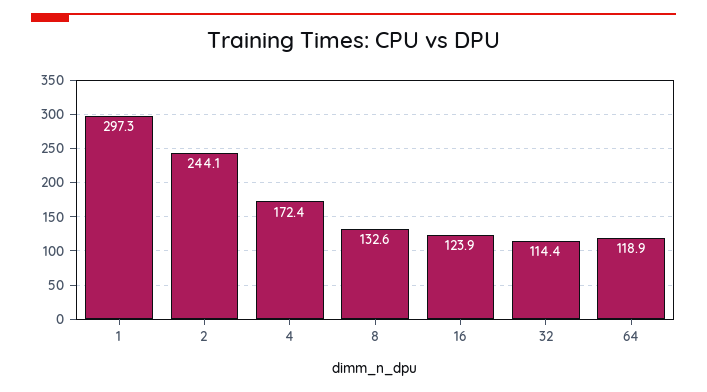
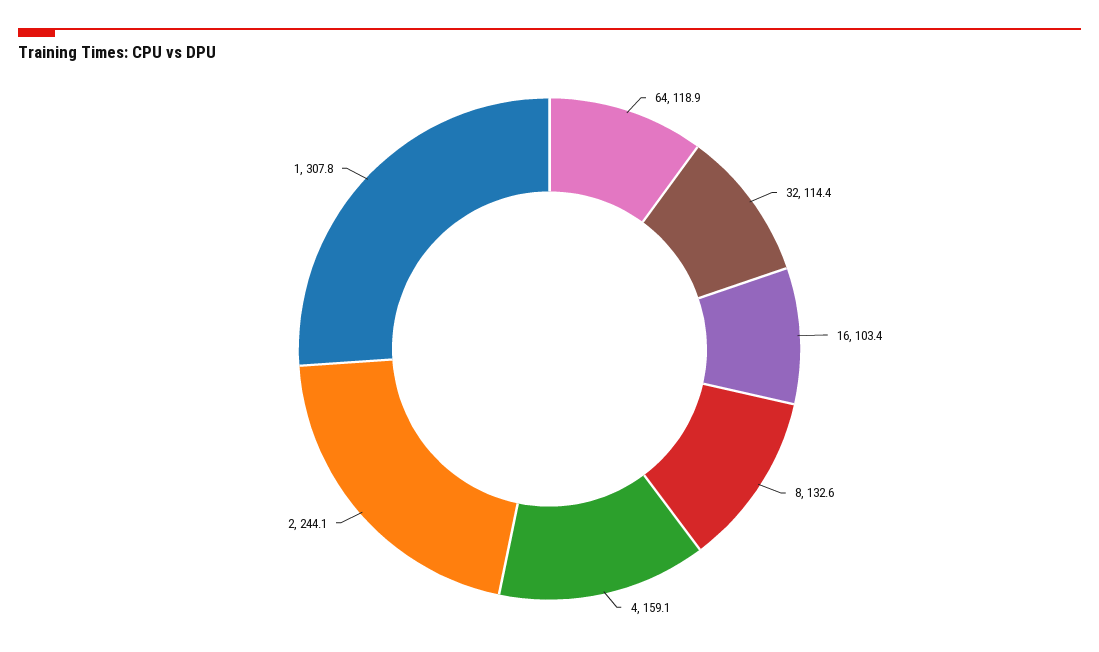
1: 297.3 -> 307.8
4: 172.4 -> 159.1
16: 123.9 -> 103.4

